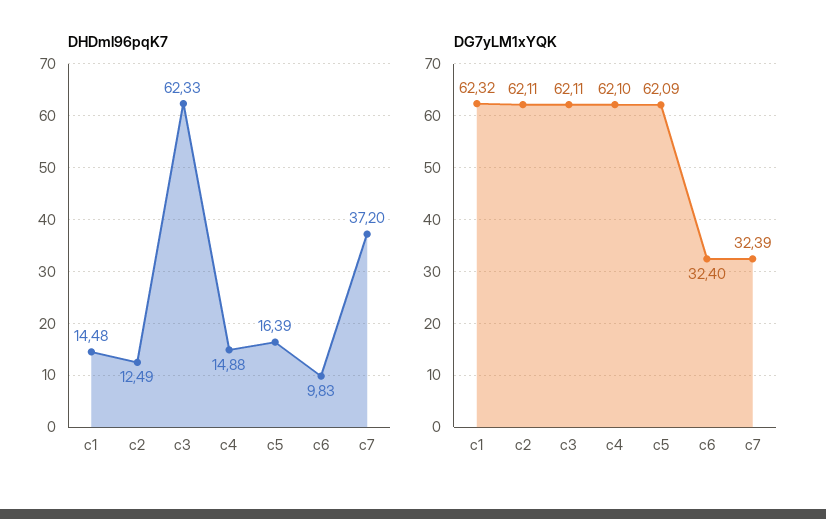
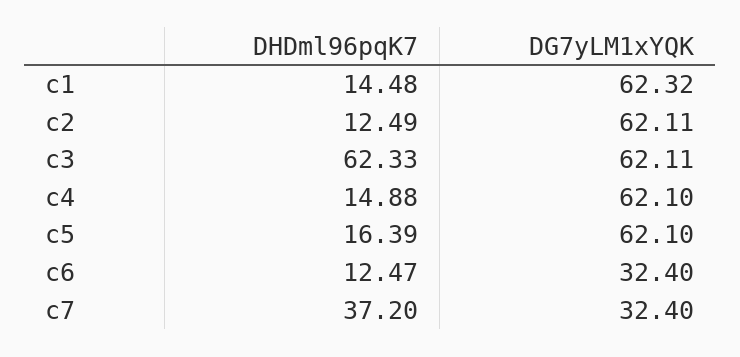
DHDml96pqK7, c6: 9.83 -> 12.47
DG7yLM1xYQK, c5: 62.09 -> 62.1
DG7yLM1xYQK, c7: 32.39 -> 32.4

